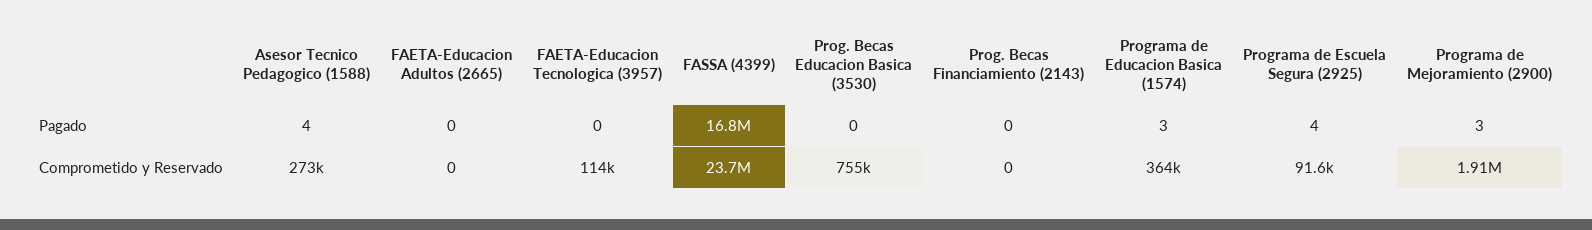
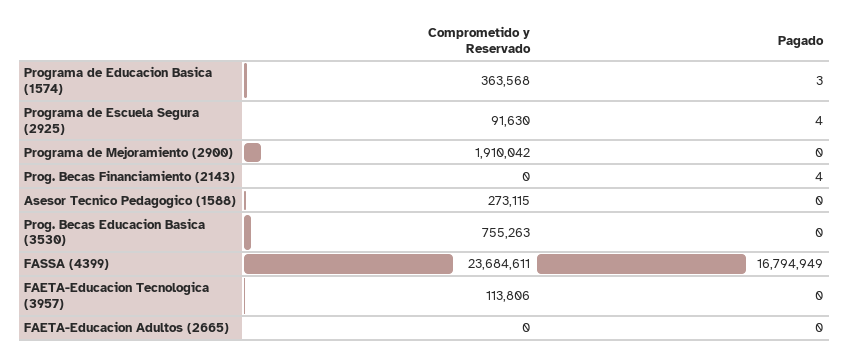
Asesor Tecnico Pedagogico (1588), Pagado: 4 -> 0
Prog. Becas Financiamiento (2143), Pagado: 0 -> 4
Programa de Mejoramiento (2900), Pagado: 3 -> 0

